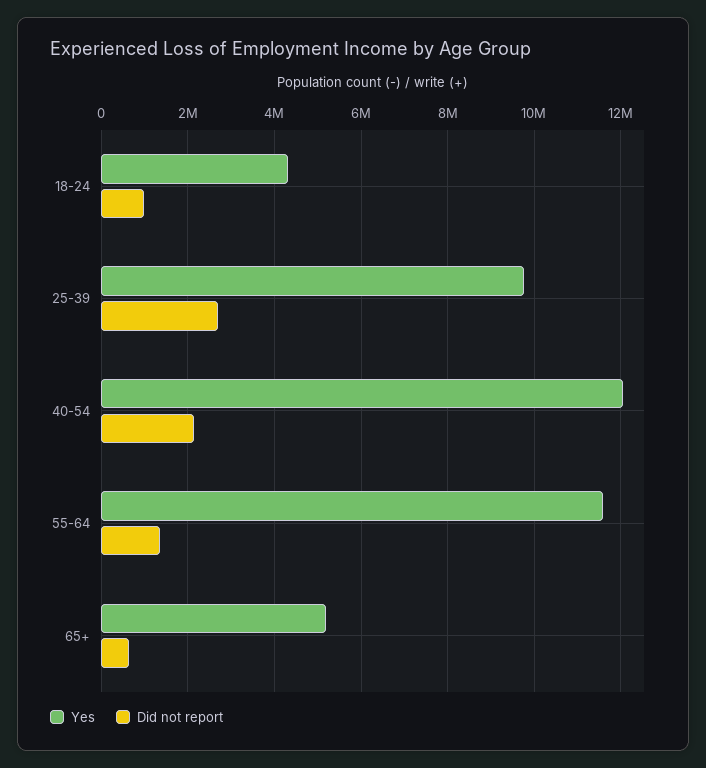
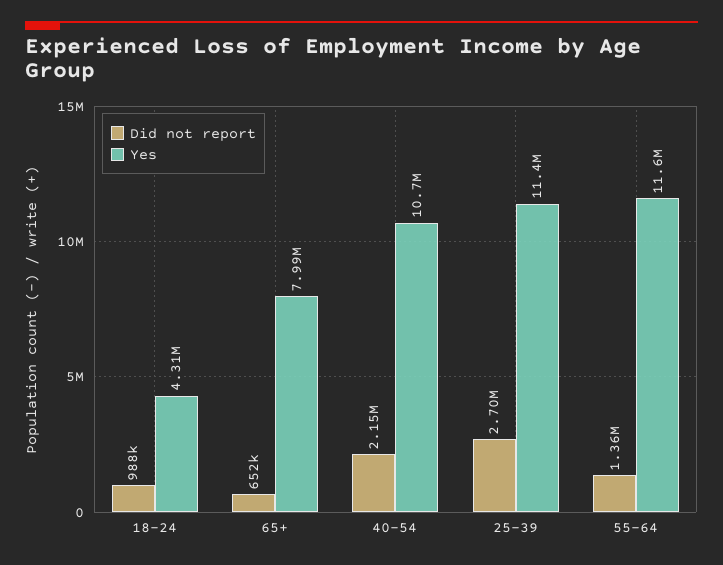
Yes, 25-39: 9800000 -> 11400000
Yes, 40-54: 12000000 -> 10700000
Yes, 65+: 5200000 -> 7990000

